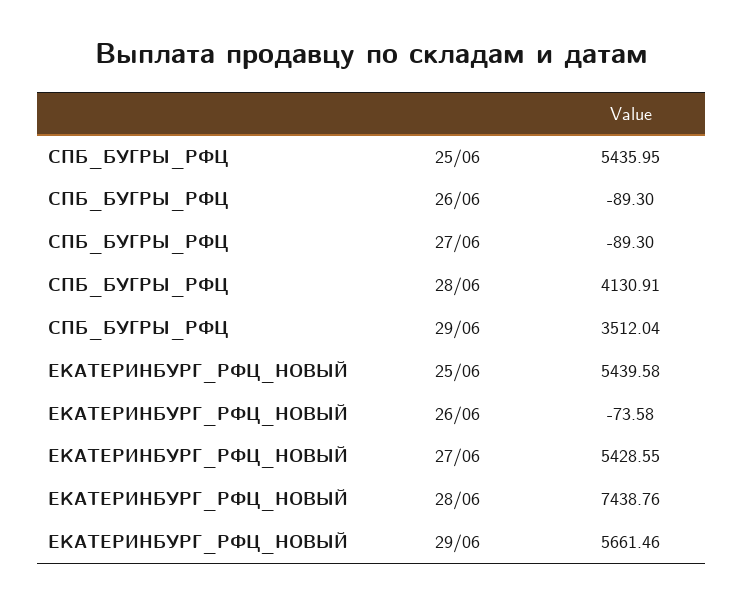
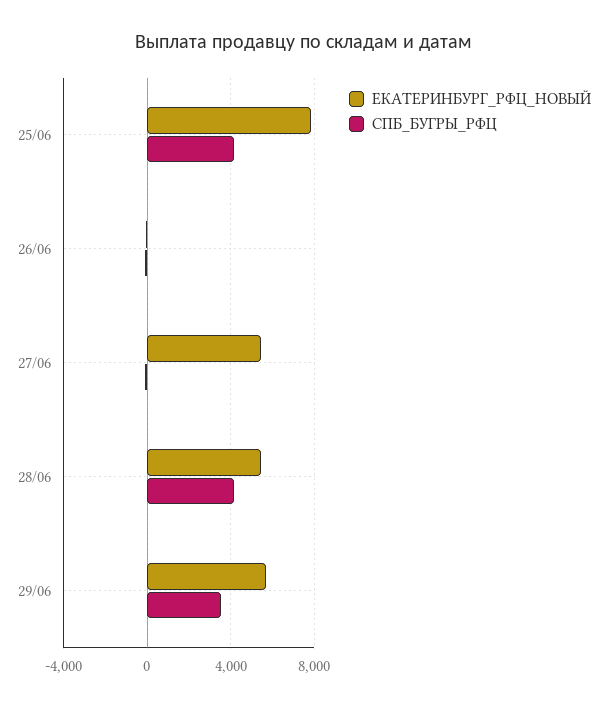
СПБ_БУГРЫ_РФЦ, 25/06: 5435.95 -> 4000
ЕКАТЕРИНБУРГ_РФЦ_НОВЫЙ, 25/06: 5439.58 -> 8000
ЕКАТЕРИНБУРГ_РФЦ_НОВЫЙ, 28/06: 7438.76 -> 5500

